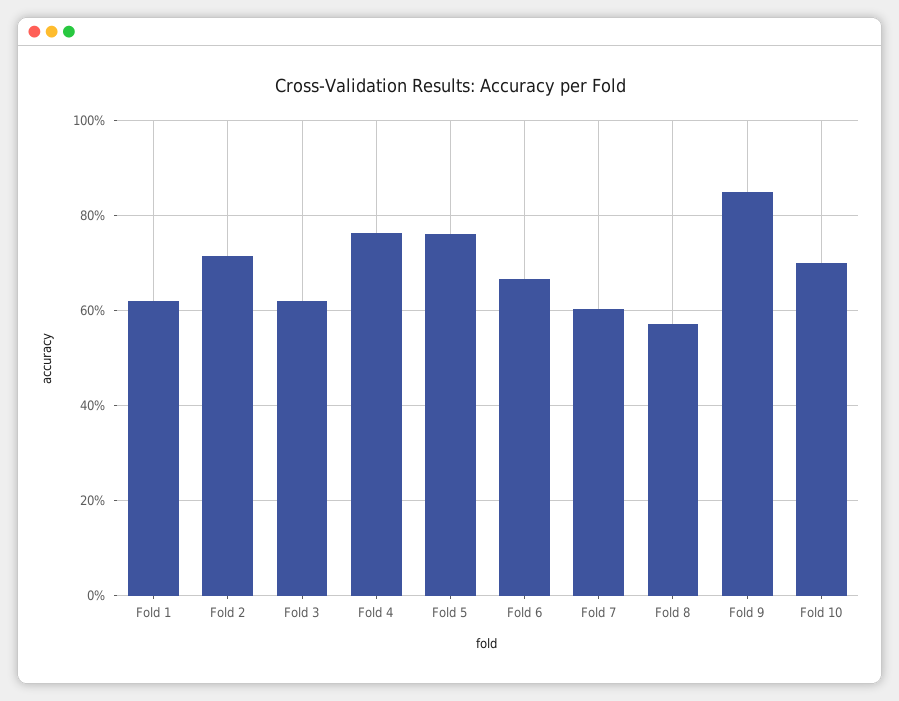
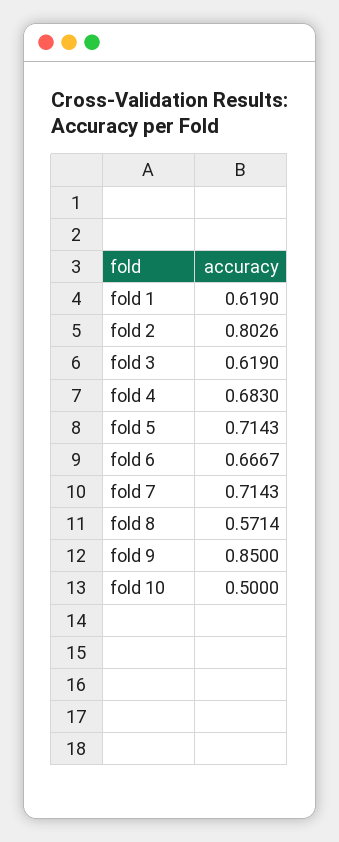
Fold 2: 0.72 -> 0.8026
Fold 4: 0.76 -> 0.683
Fold 5: 0.76 -> 0.7143
Fold 7: 0.6 -> 0.7143
Fold 10: 0.7 -> 0.5

